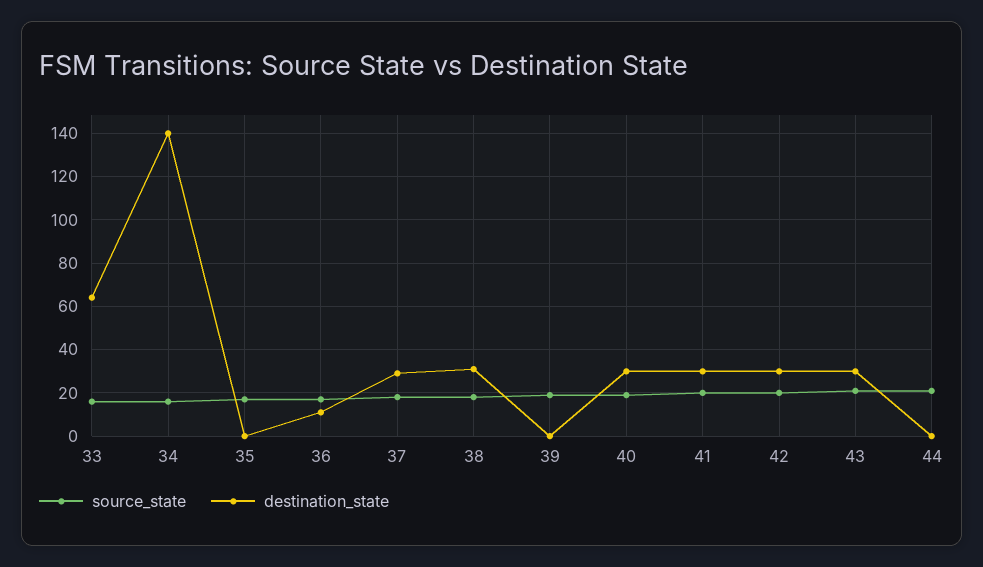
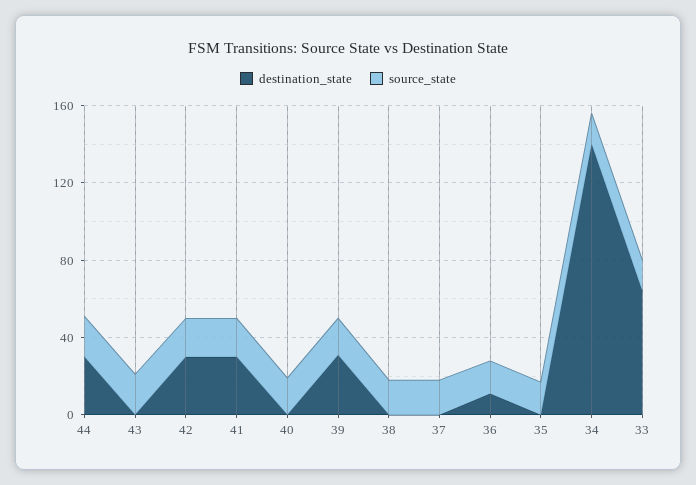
destination_state, 37: 30 -> 0
destination_state, 38: 30 -> 0
destination_state, 39: 0 -> 30
destination_state, 40: 30 -> 0
destination_state, 43: 30 -> 0
destination_state, 44: 0 -> 30

